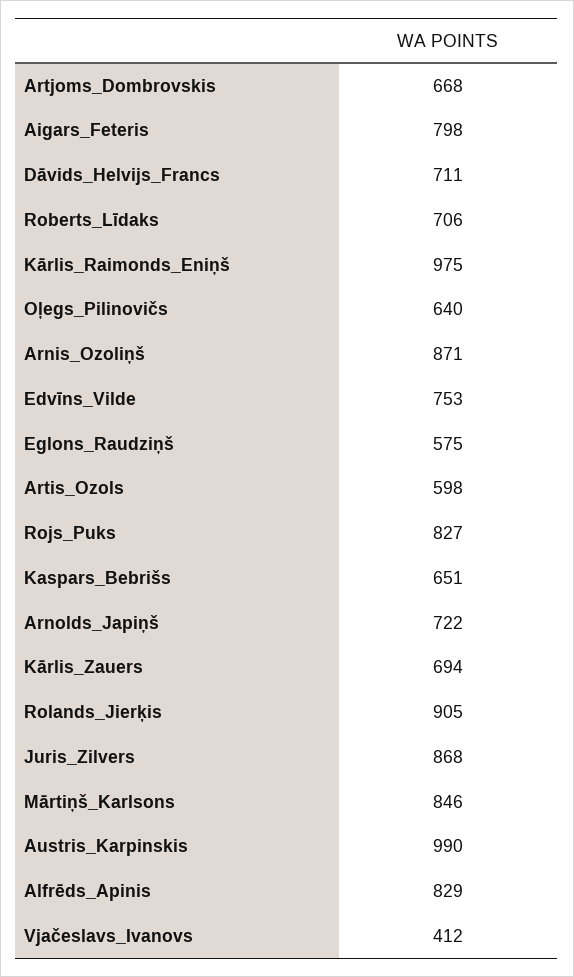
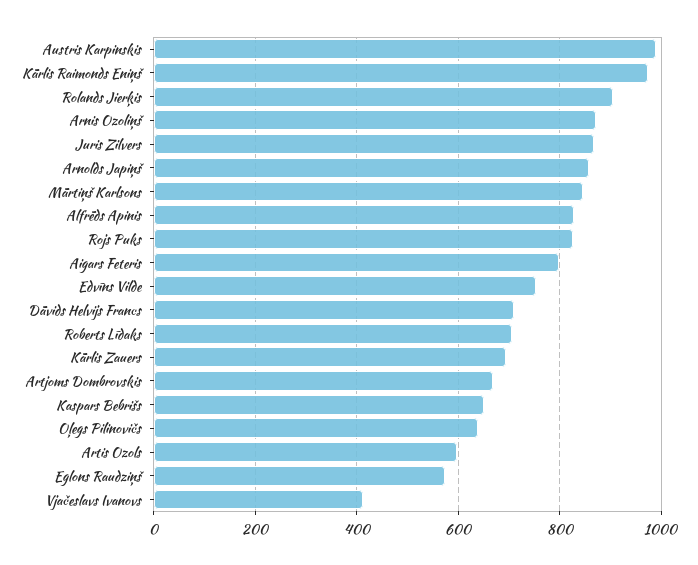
Arnolds_Japiņš: 722 -> 860

